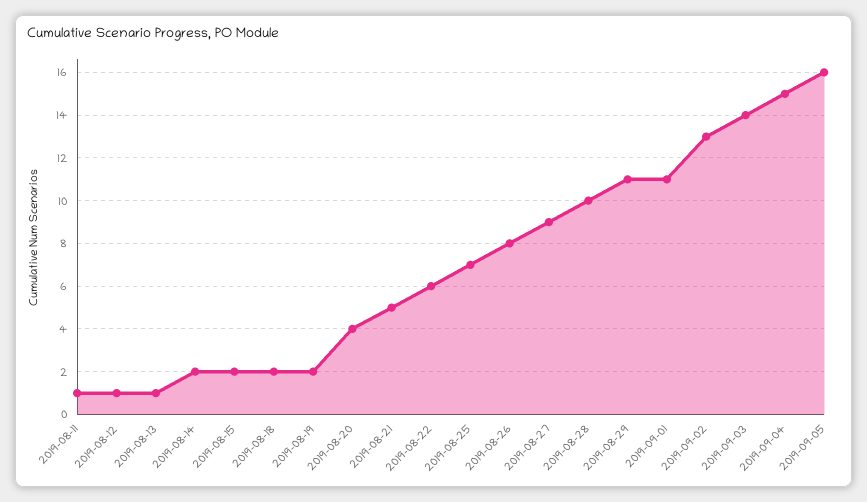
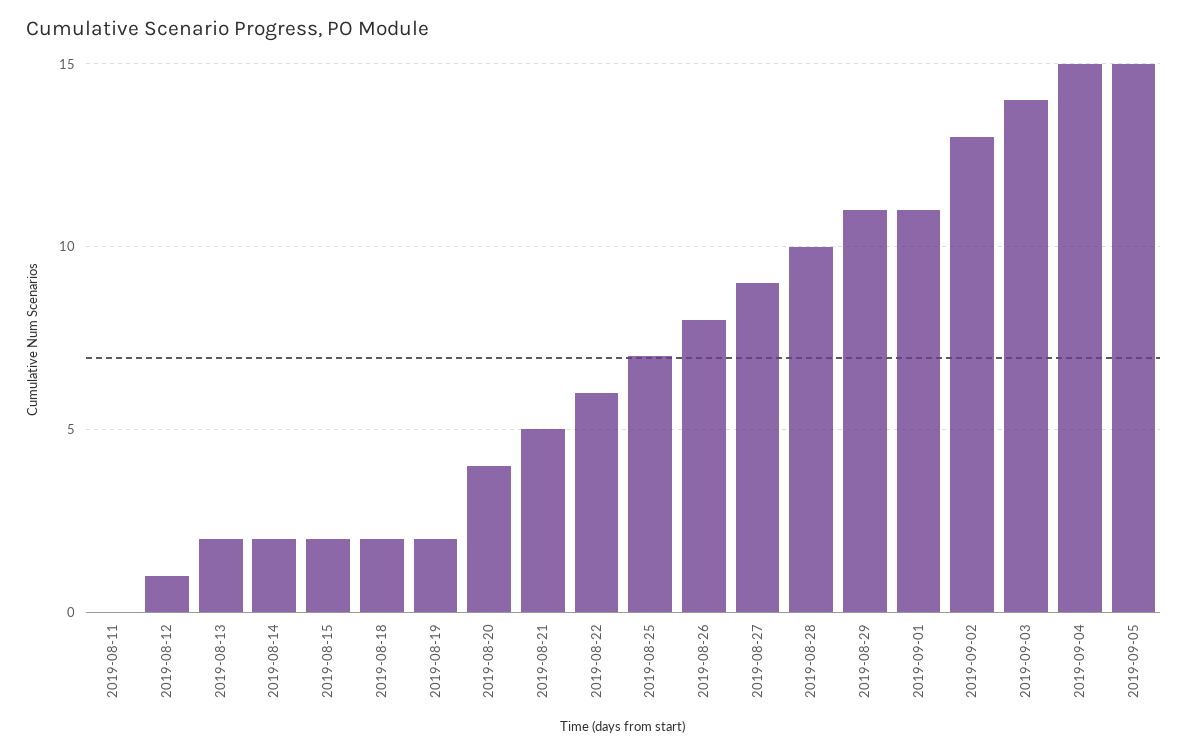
2019-08-11: 1 -> 0
2019-08-13: 1 -> 2
2019-09-05: 16 -> 15

